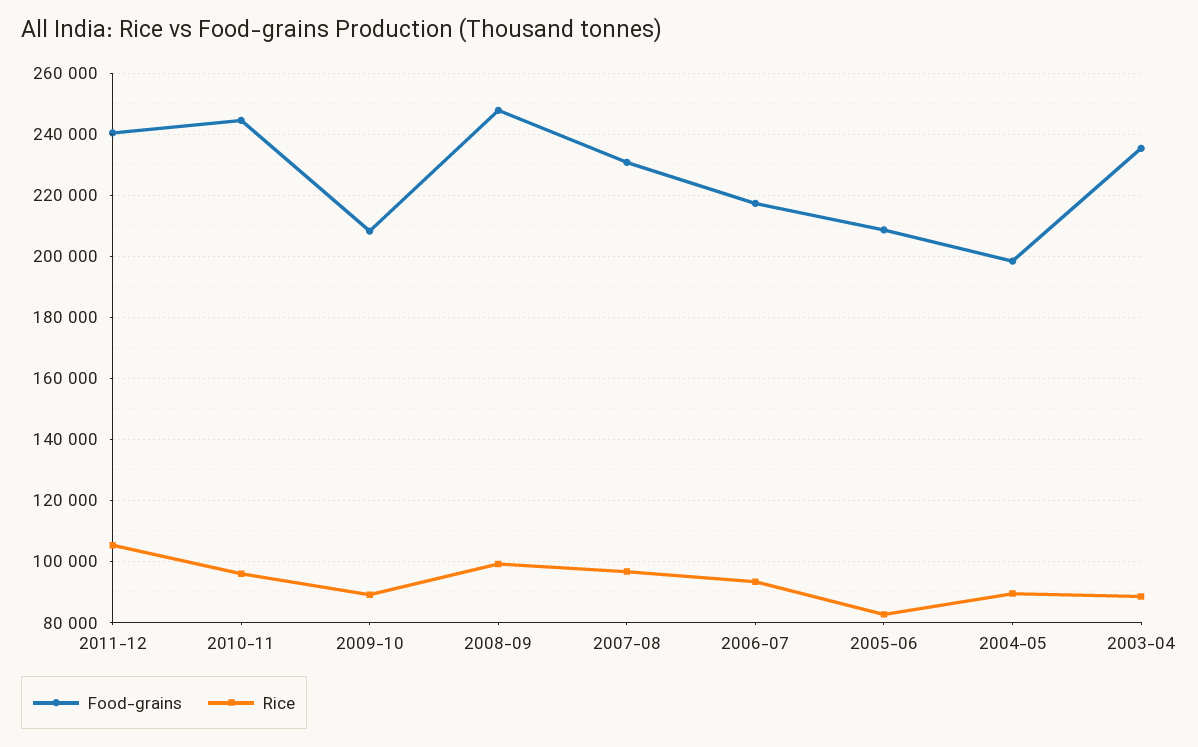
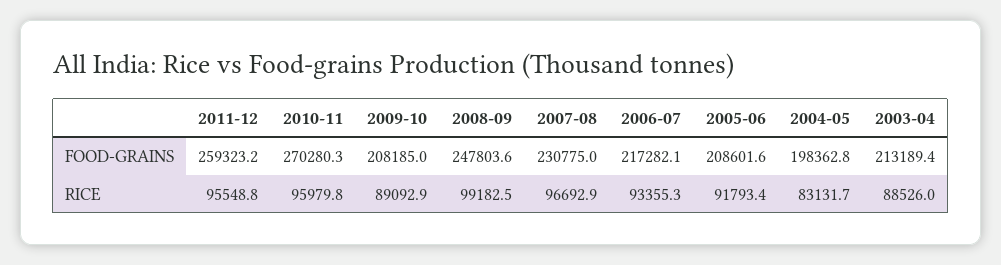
Food-grains, 2011-12: 240000 -> 259323.2
Rice, 2011-12: 106000 -> 95548.8
Food-grains, 2010-11: 244000 -> 270280.3
Rice, 2005-06: 82000 -> 91793.4
Rice, 2004-05: 90000 -> 83131.7
Food-grains, 2003-04: 236000 -> 213189.4

